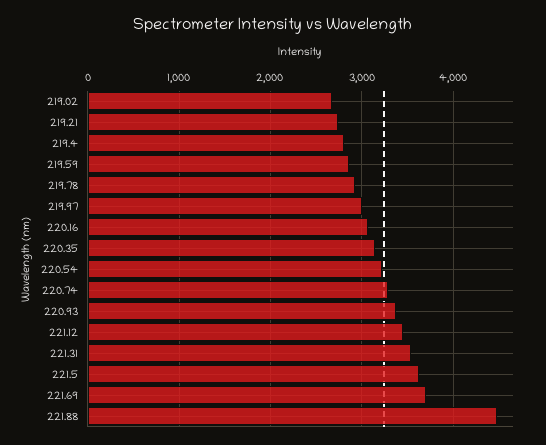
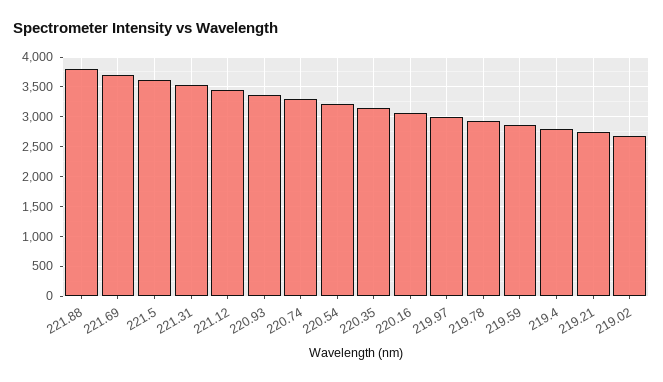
221.88: 4500 -> 3750

